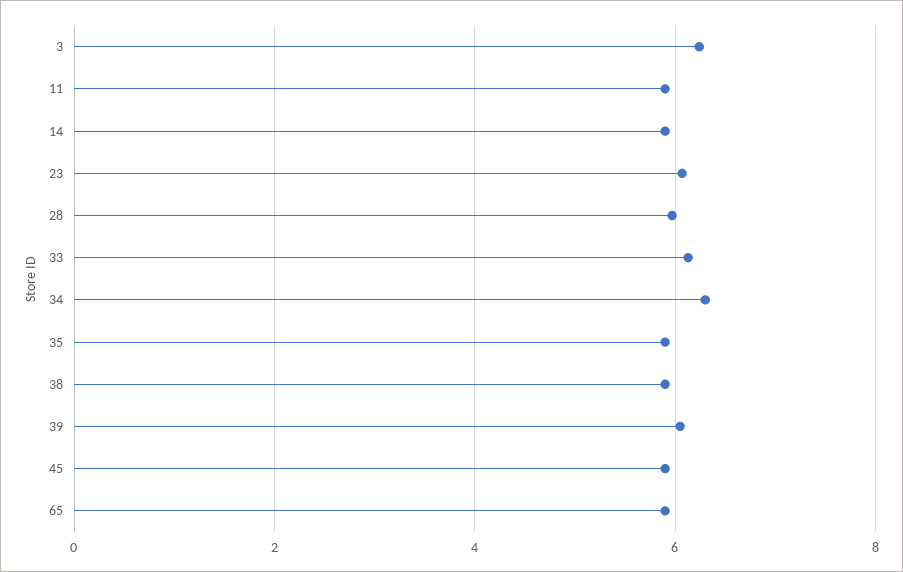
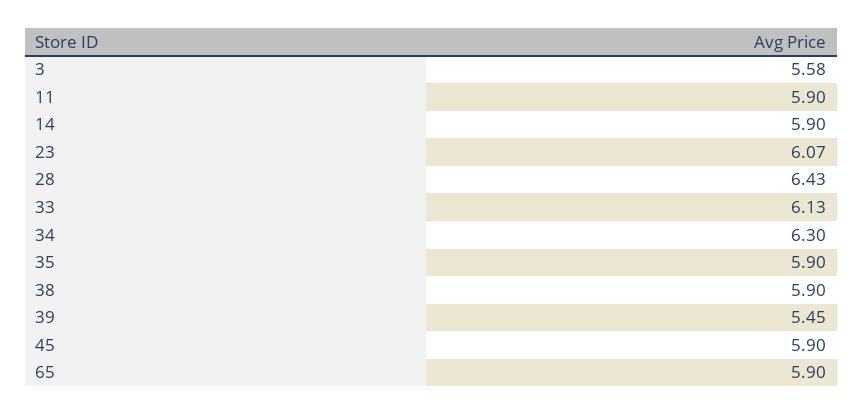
3: 6.2 -> 5.58
28: 6 -> 6.43
39: 6 -> 5.45

